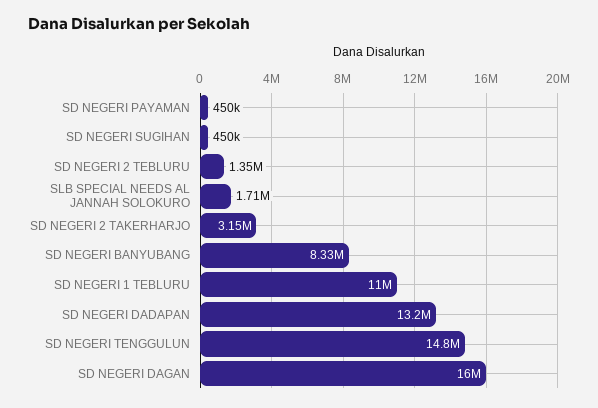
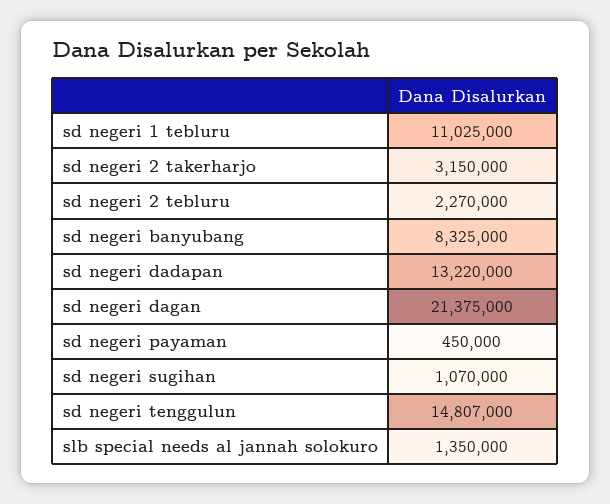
SD NEGERI SUGIHAN: 450000 -> 1070000
SD NEGERI 2 TEBLURU: 1350000 -> 2270000
SLB SPECIAL NEEDS AL JANNAH SOLOKURO: 1710000 -> 1350000
SD NEGERI DAGAN: 16000000 -> 21375000

